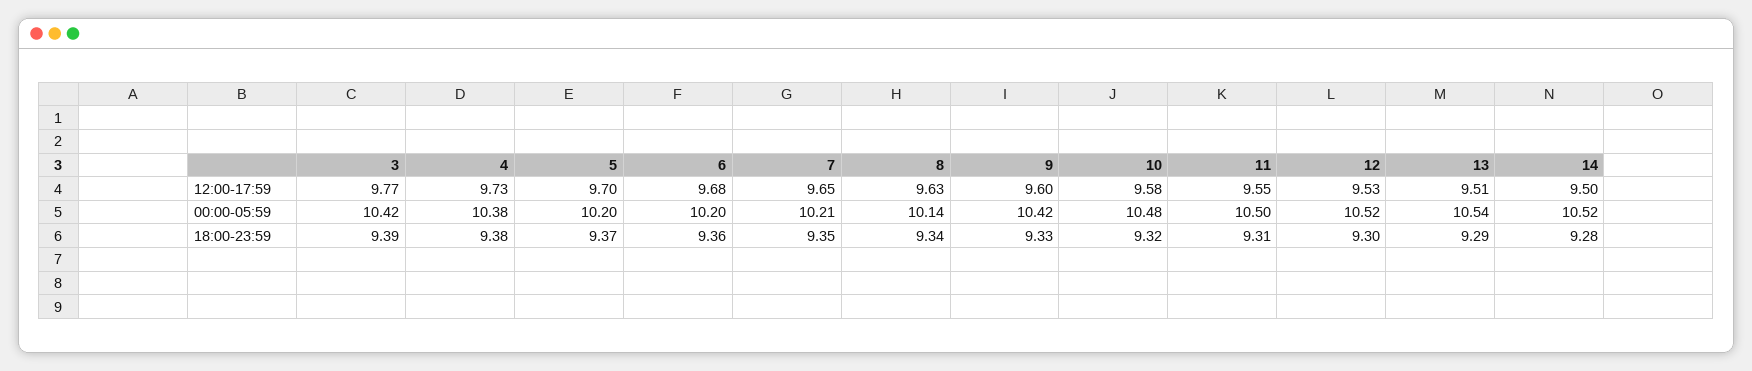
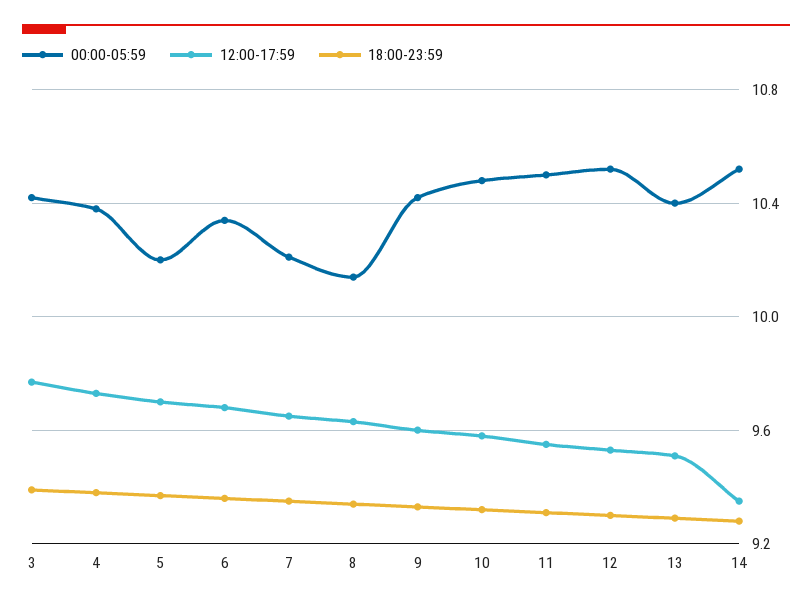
12:00-17:59, 14: 9.5 -> 9.35
00:00-05:59, 6: 10.2 -> 10.35
00:00-05:59, 13: 10.54 -> 10.4

